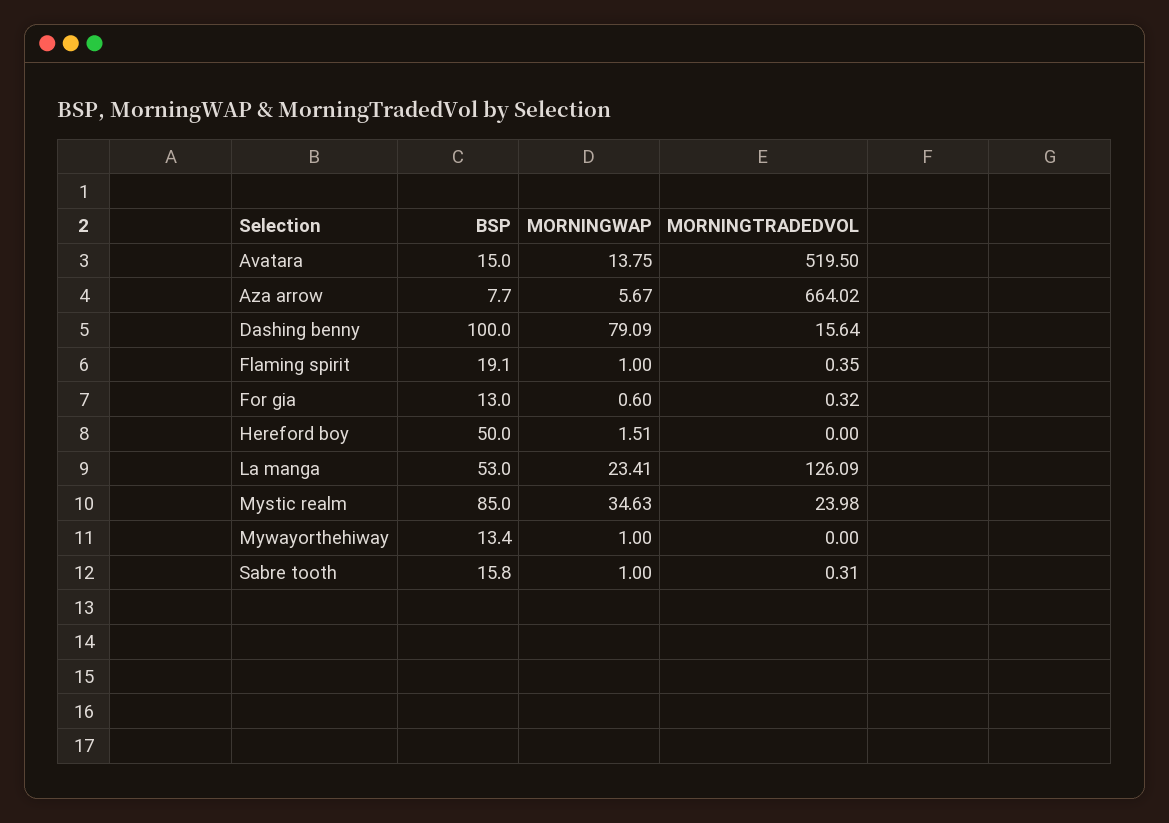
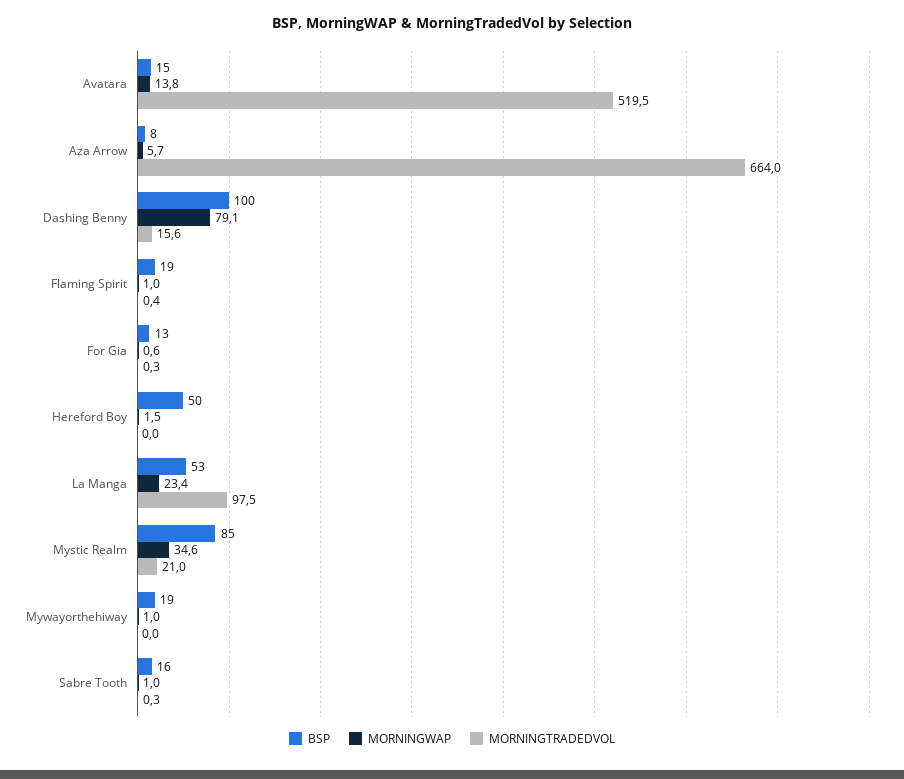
MORNINGTRADEDVOL, La manga: 126.09 -> 97.5
MORNINGTRADEDVOL, Mystic realm: 23.98 -> 21
BSP, Mywayorthehiway: 13.4 -> 19

